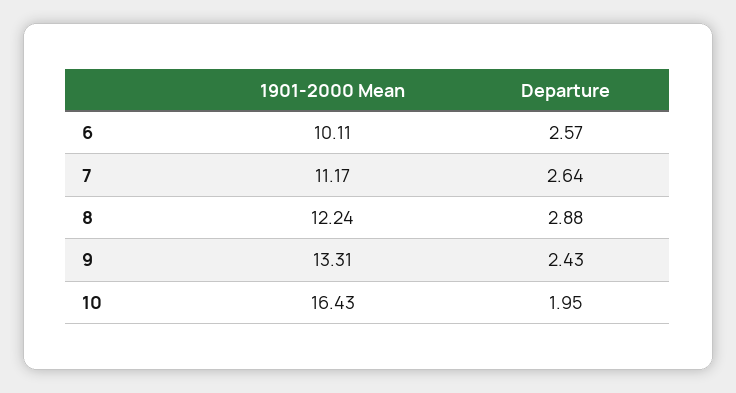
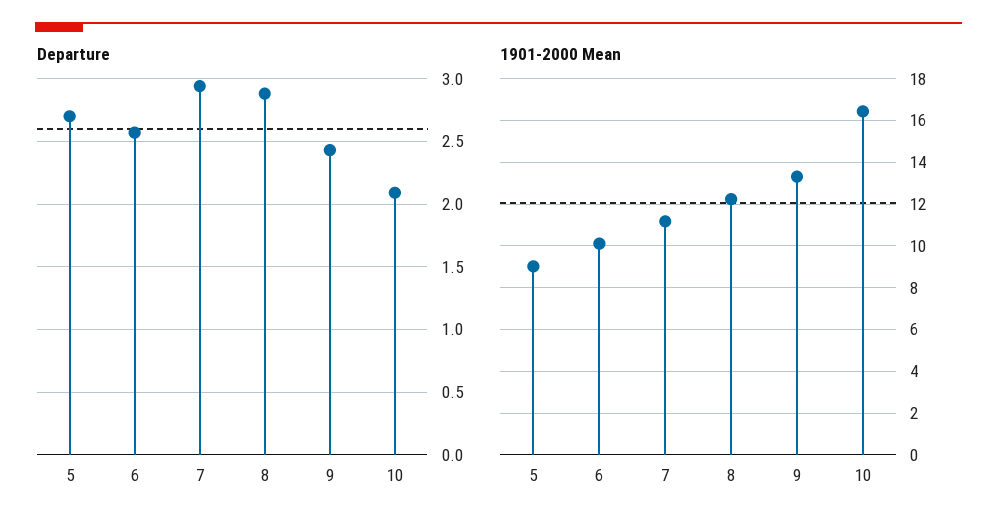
Departure, 7: 2.64 -> 2.95
Departure, 10: 1.95 -> 2.1
Departure, 5: none -> 2.7
1901-2000 Mean, 5: none -> 9

